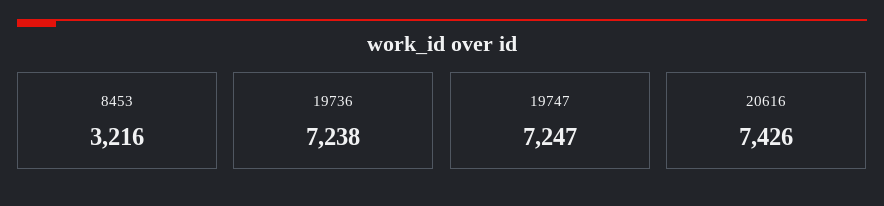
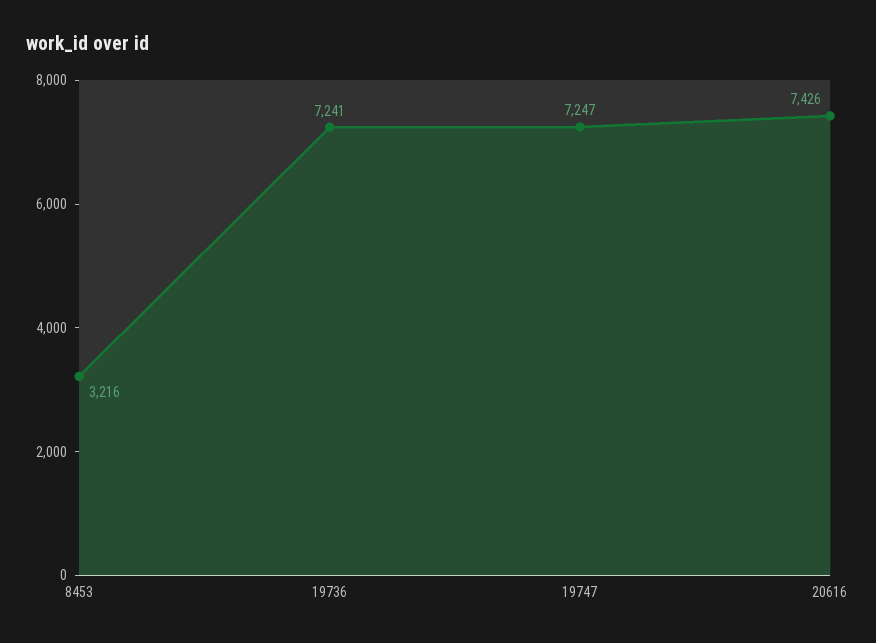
19736: 7238 -> 7241

